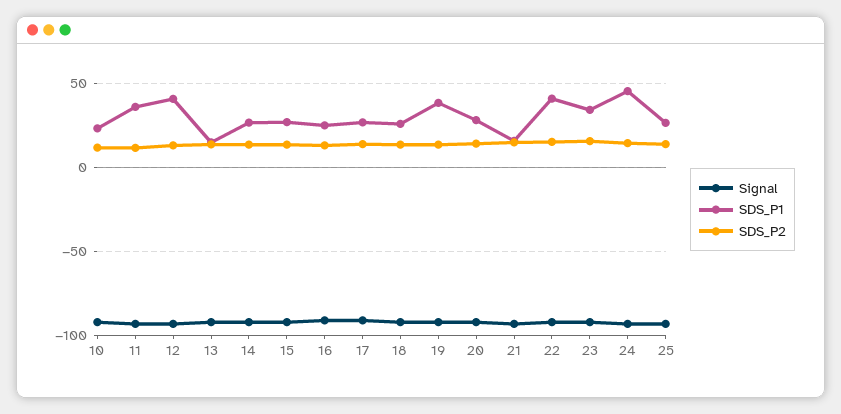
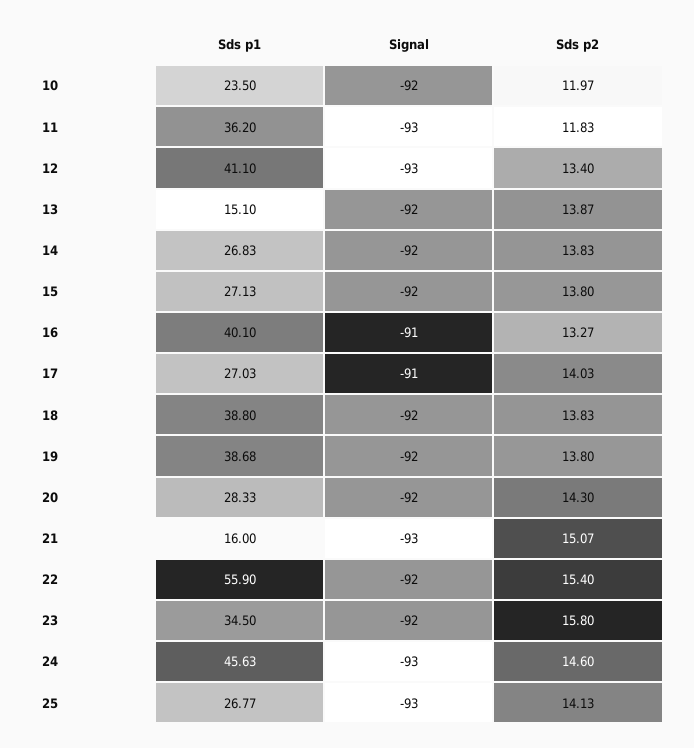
SDS_P1, 16: 25 -> 40.1
SDS_P1, 18: 25 -> 38.8
SDS_P1, 22: 40 -> 55.9

